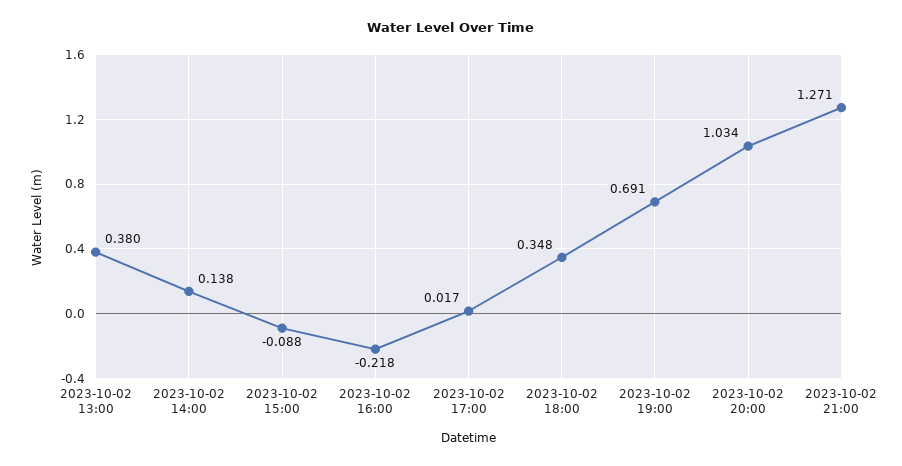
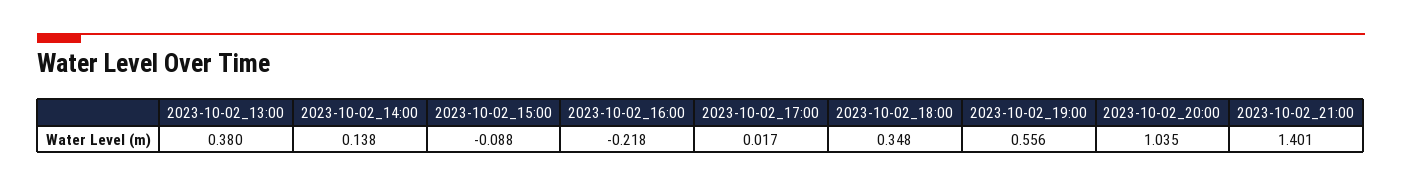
2023-10-02 19:00: 0.691 -> 0.556
2023-10-02 20:00: 1.034 -> 1.035
2023-10-02 21:00: 1.271 -> 1.401

